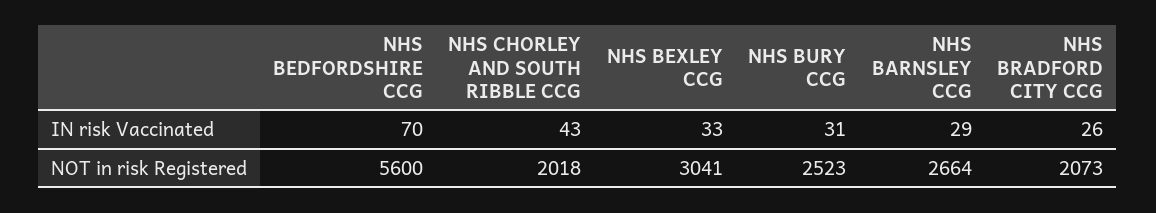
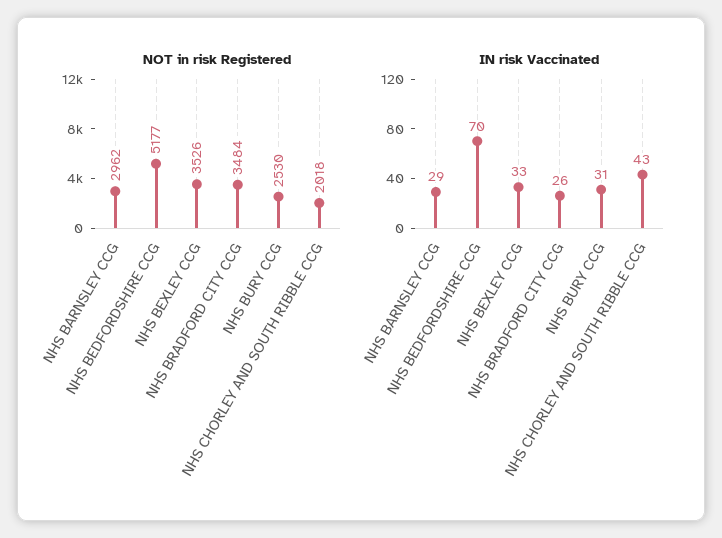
NOT in risk Registered, NHS BEDFORDSHIRE CCG: 5600 -> 5177
NOT in risk Registered, NHS BEXLEY CCG: 3041 -> 3526
NOT in risk Registered, NHS BURY CCG: 2523 -> 2530
NOT in risk Registered, NHS BARNSLEY CCG: 2664 -> 2962
NOT in risk Registered, NHS BRADFORD CITY CCG: 2073 -> 3484

